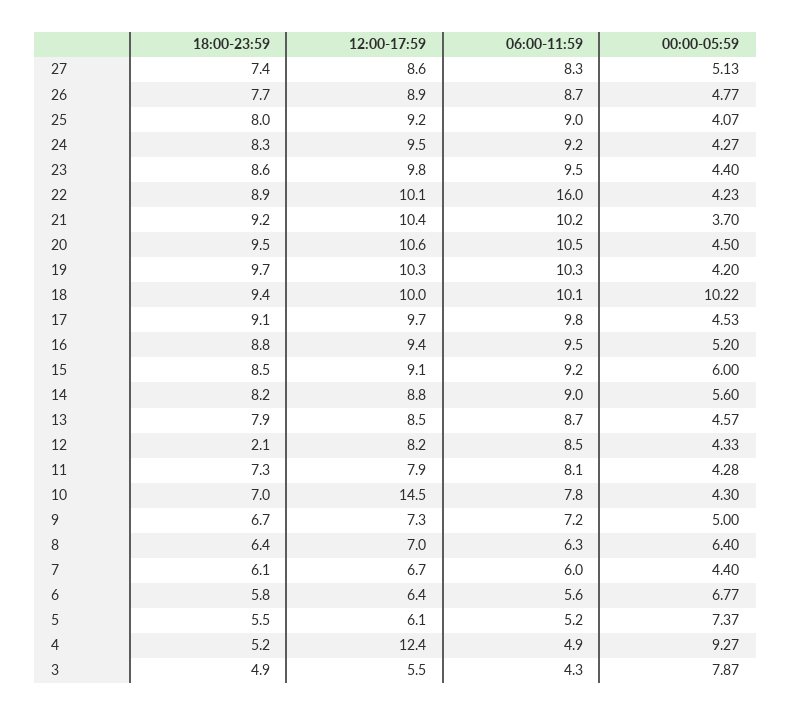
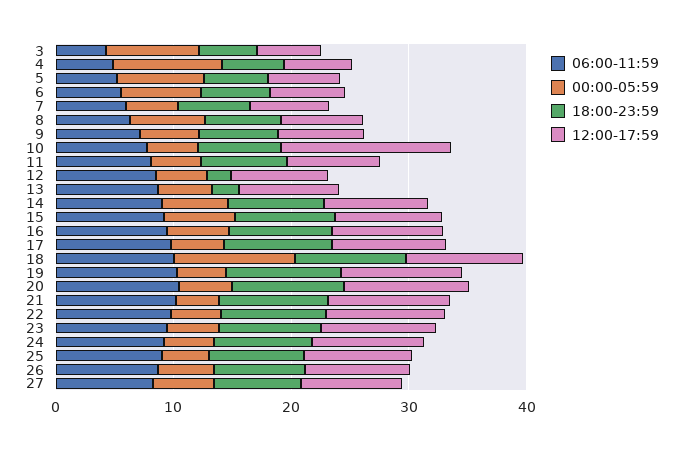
06:00-11:59, 22: 16 -> 10
18:00-23:59, 13: 7.9 -> 2
12:00-17:59, 4: 12.4 -> 6

